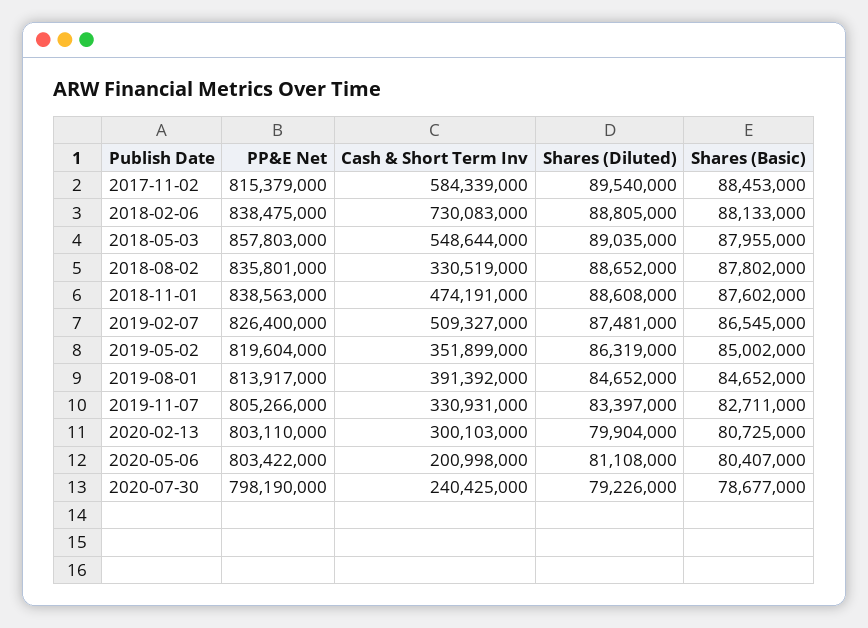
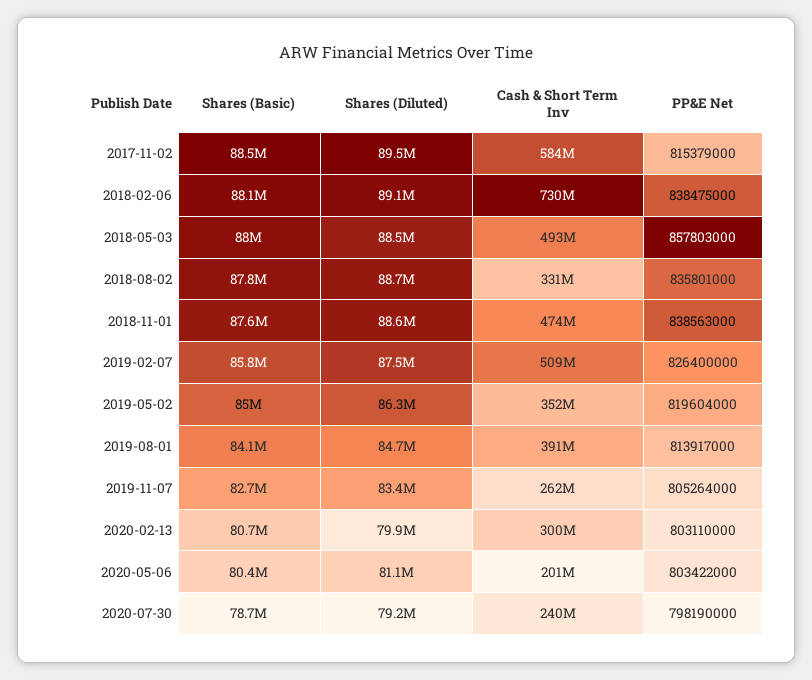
Shares (Diluted), 2018-02-06: 88805000 -> 89100000
Cash & Short Term Inv, 2018-05-03: 548644000 -> 493000000
Shares (Diluted), 2018-05-03: 89035000 -> 88500000
Shares (Basic), 2019-02-07: 86545000 -> 85800000
Shares (Basic), 2019-08-01: 84652000 -> 84100000
PP&E Net, 2019-11-07: 805266000 -> 805264000
Cash & Short Term Inv, 2019-11-07: 330931000 -> 262000000

